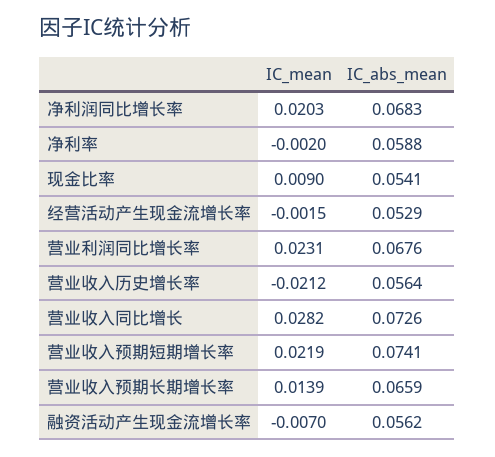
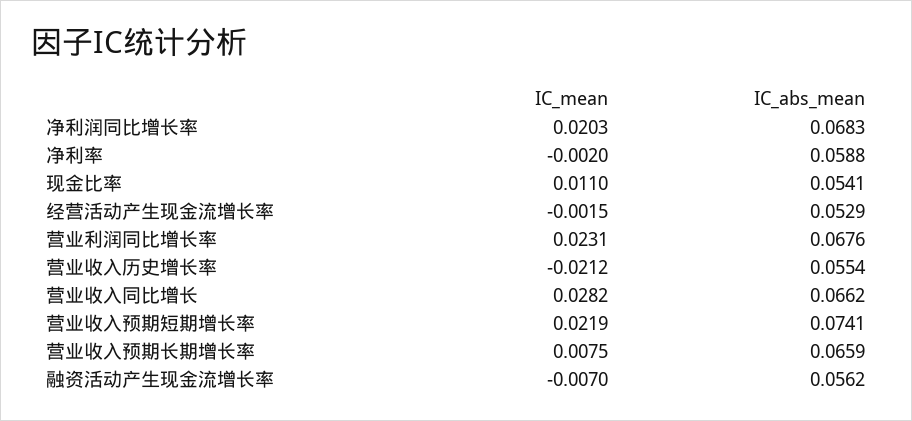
IC_mean, 现金比率: 0.009 -> 0.011
IC_abs_mean, 营业收入历史增长率: 0.0564 -> 0.0554
IC_abs_mean, 营业收入同比增长: 0.0726 -> 0.0662
IC_mean, 营业收入预期长期增长率: 0.0139 -> 0.0075

